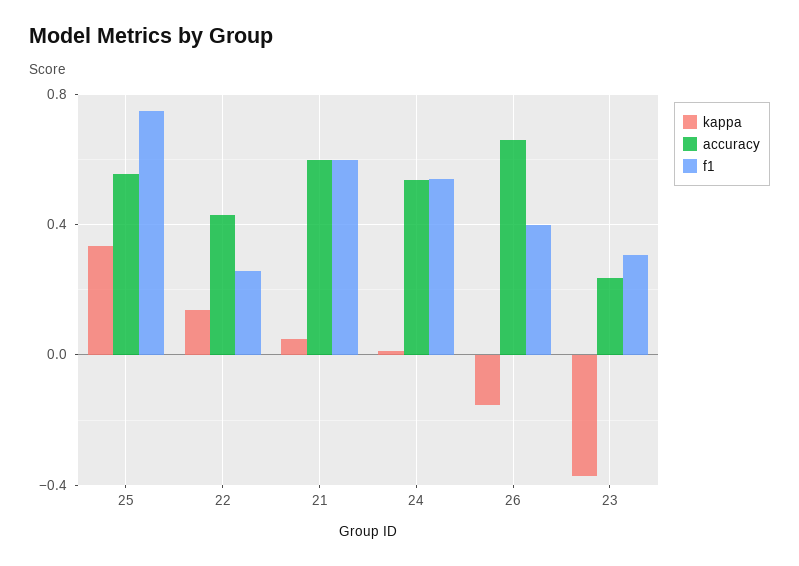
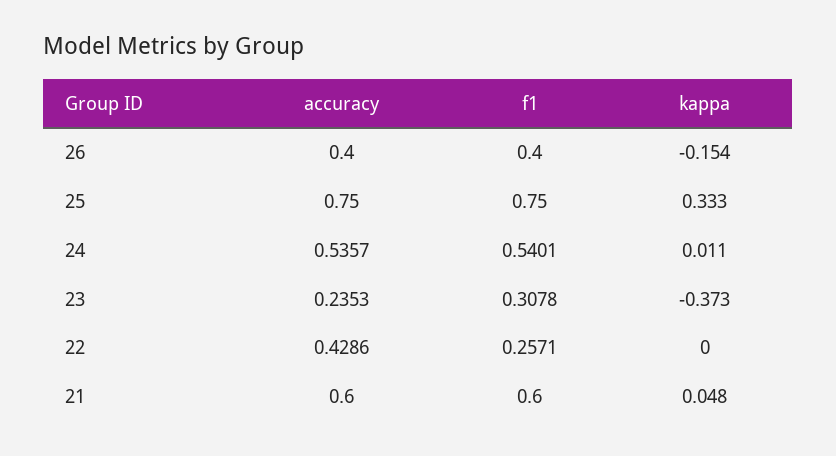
accuracy, 25: 0.55 -> 0.75
kappa, 22: 0.15 -> 0
accuracy, 26: 0.65 -> 0.4

